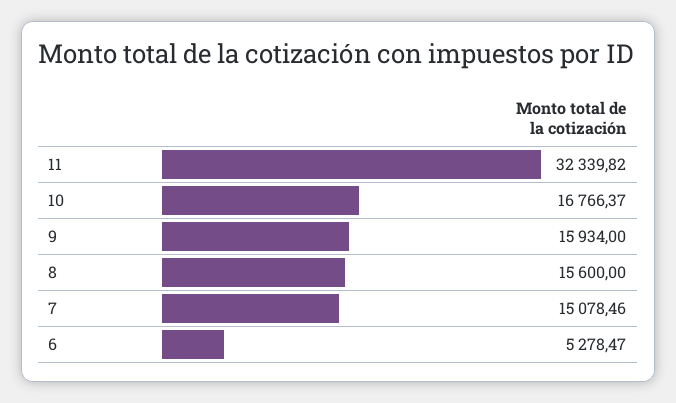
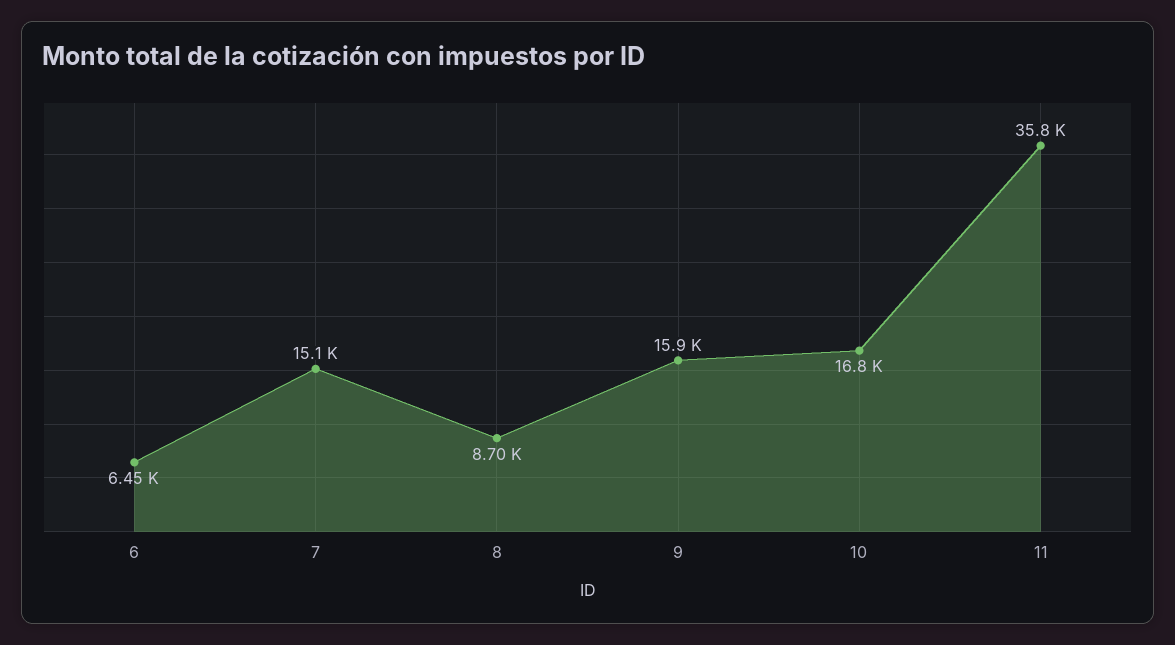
11: 32339.82 -> 35800
8: 15600 -> 8700
6: 5278.47 -> 6450

